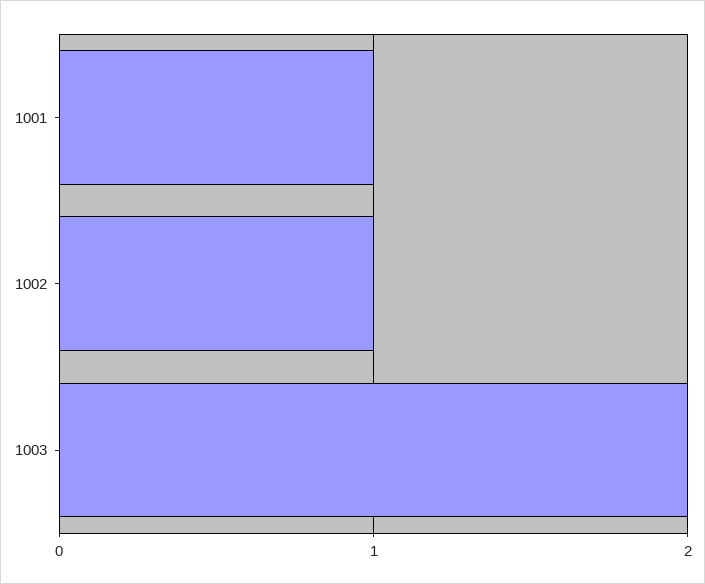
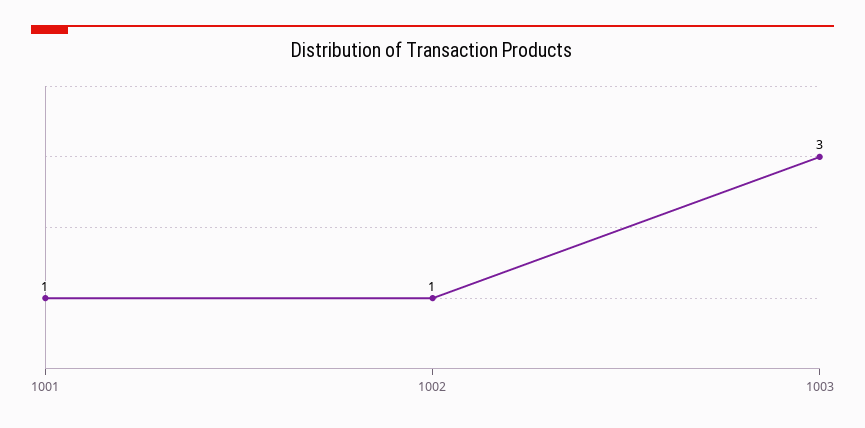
1003: 2 -> 3

